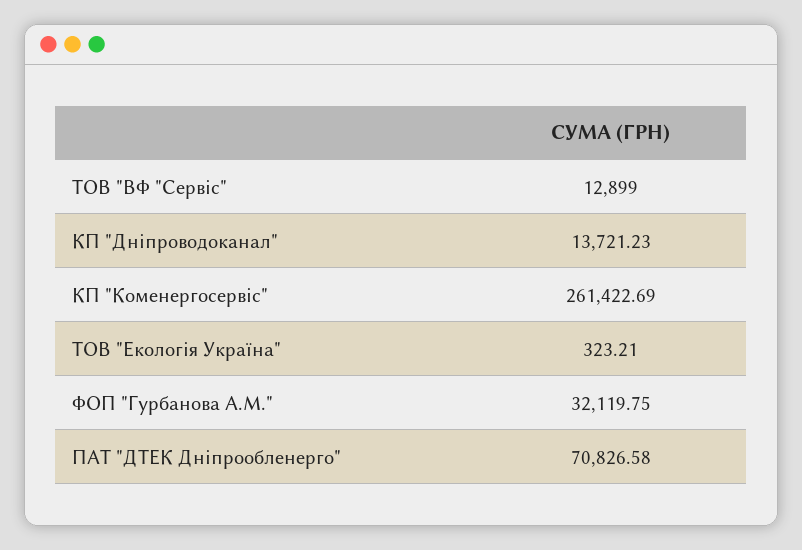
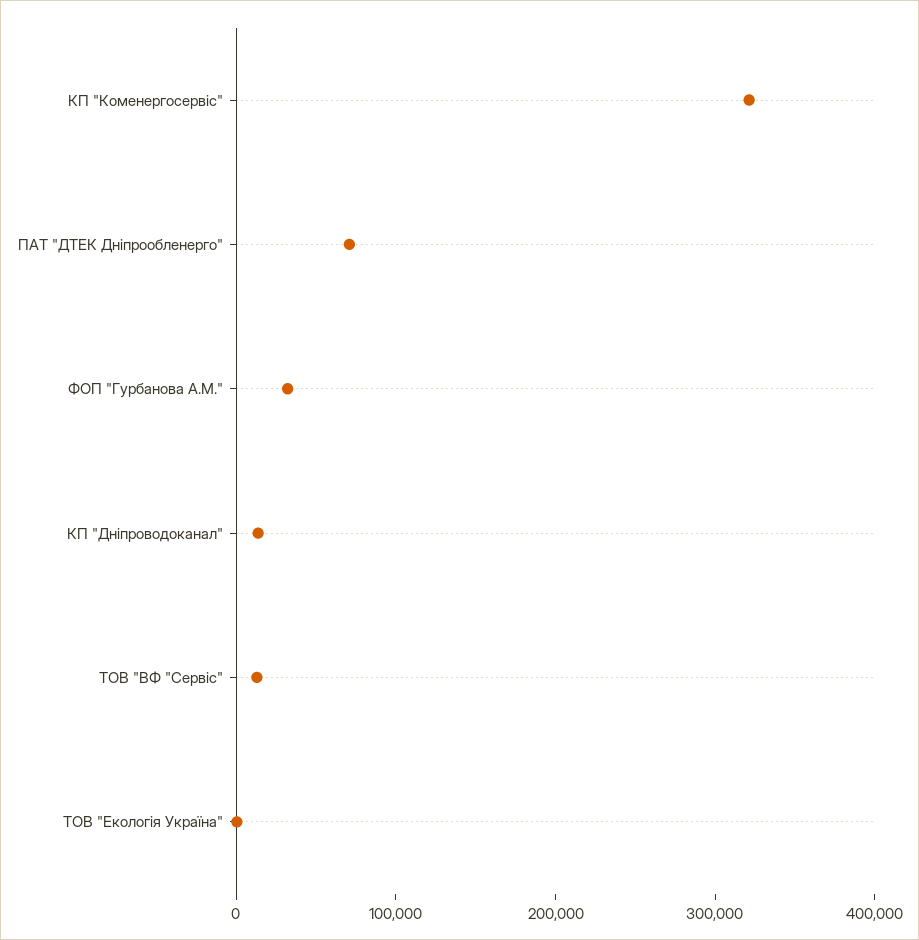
КП "Коменергосервіс": 261422.69 -> 320000

